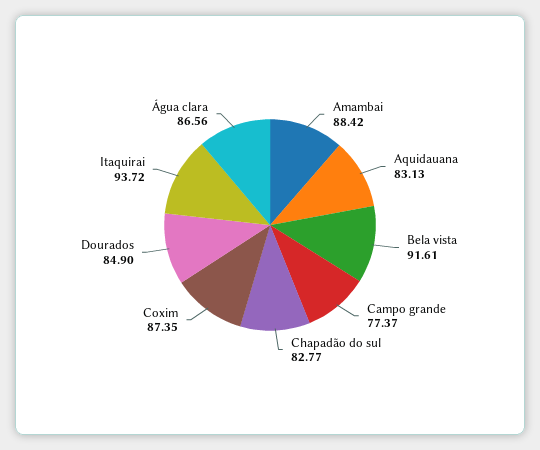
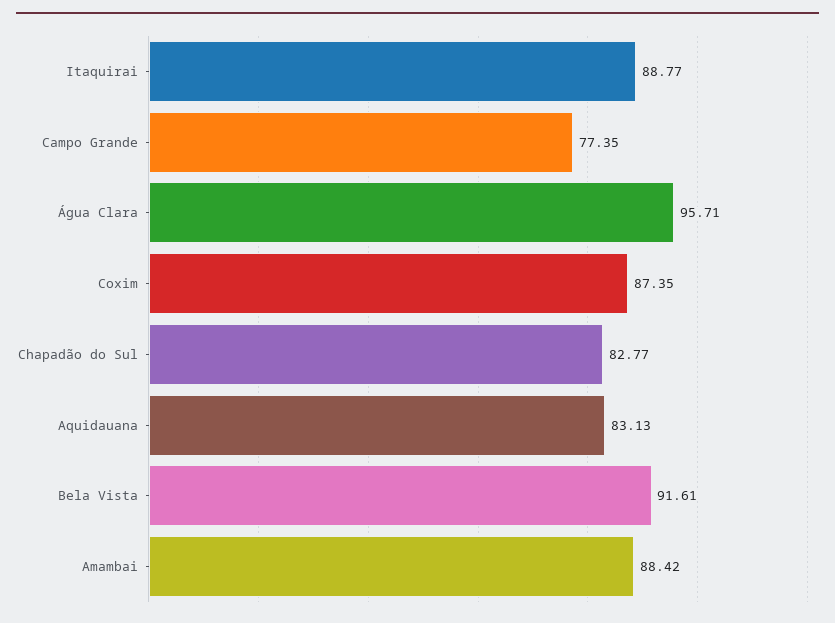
Campo grande: 77.37 -> 77.35
Dourados: 84.9 -> none
Itaquirai: 93.72 -> 88.77
Água clara: 86.56 -> 95.71

